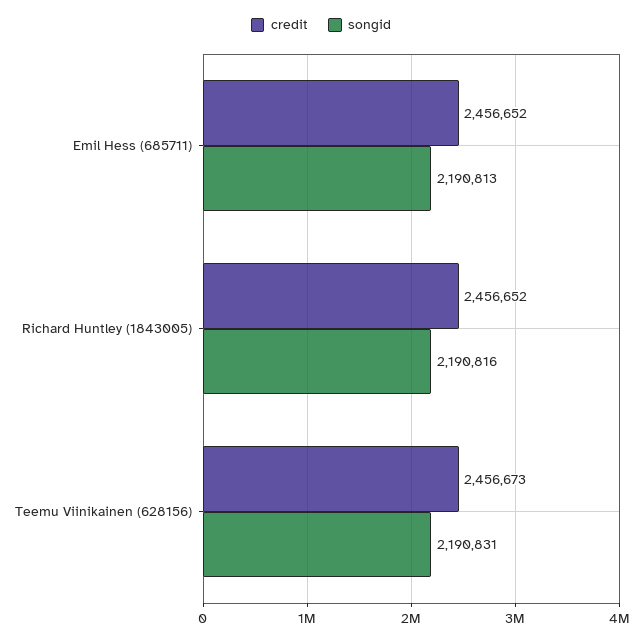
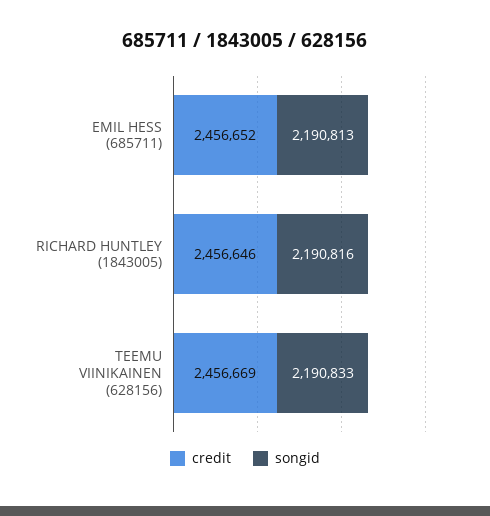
credit, Richard Huntley (1843005): 2456652 -> 2456646
credit, Teemu Viinikainen (628156): 2456673 -> 2456669
songid, Teemu Viinikainen (628156): 2190831 -> 2190833

